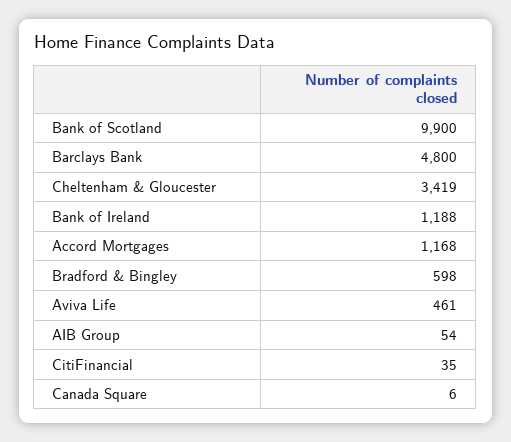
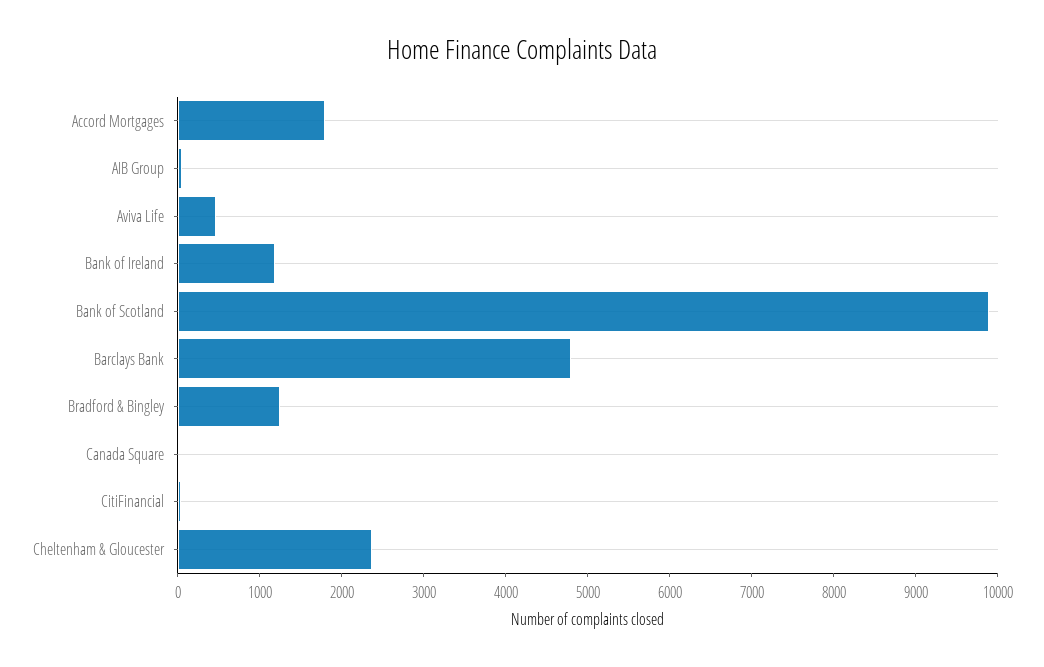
Cheltenham & Gloucester: 3419 -> 2400
Accord Mortgages: 1168 -> 1800
Bradford & Bingley: 598 -> 1200

